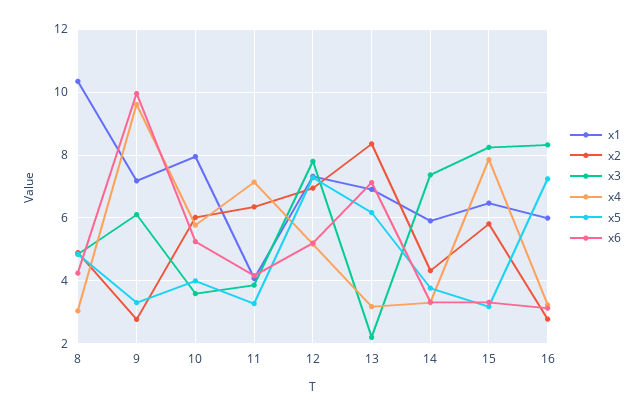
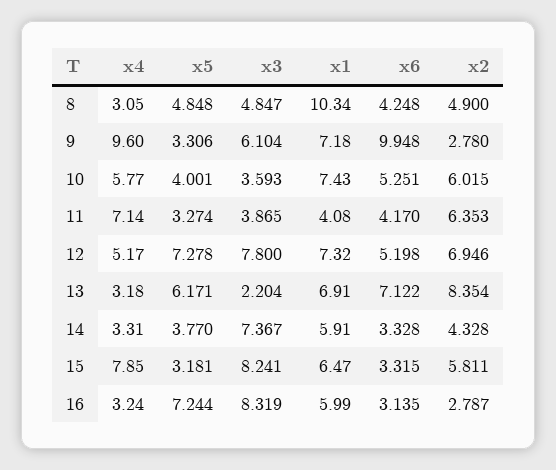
x1, 10: 8 -> 7.43

